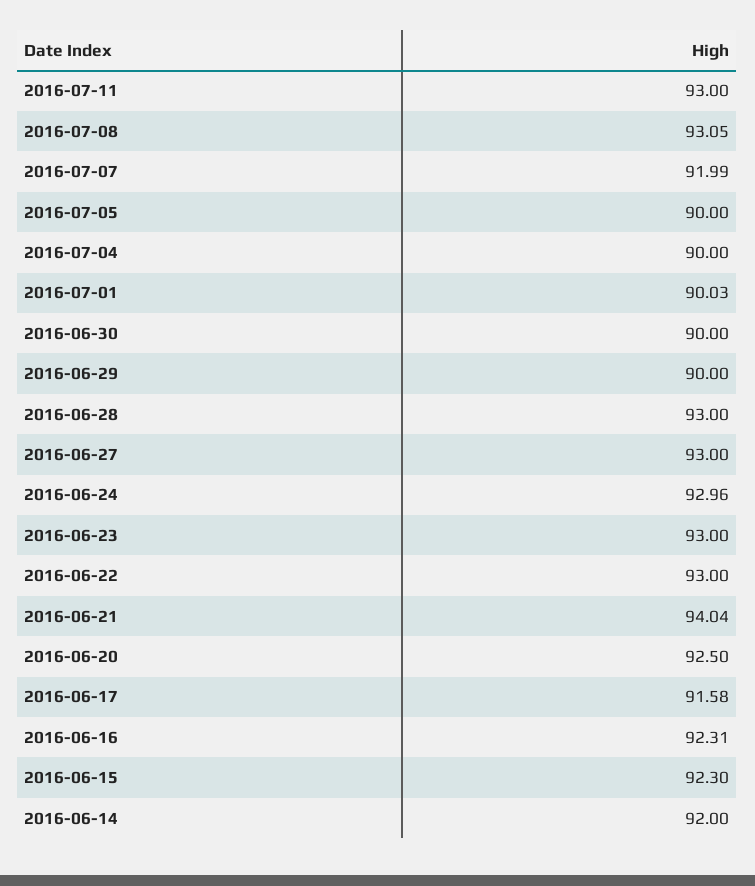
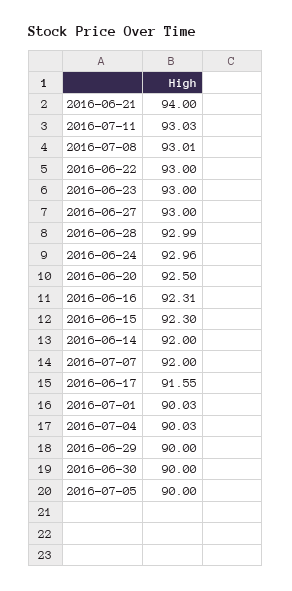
2016-07-11: 93 -> 93.03
2016-07-08: 93.05 -> 93.01
2016-07-07: 91.99 -> 92
2016-07-04: 90 -> 90.03
2016-06-28: 93 -> 92.99
2016-06-21: 94.04 -> 94
2016-06-17: 91.58 -> 91.55

